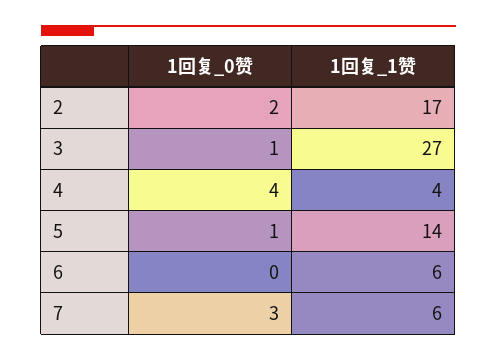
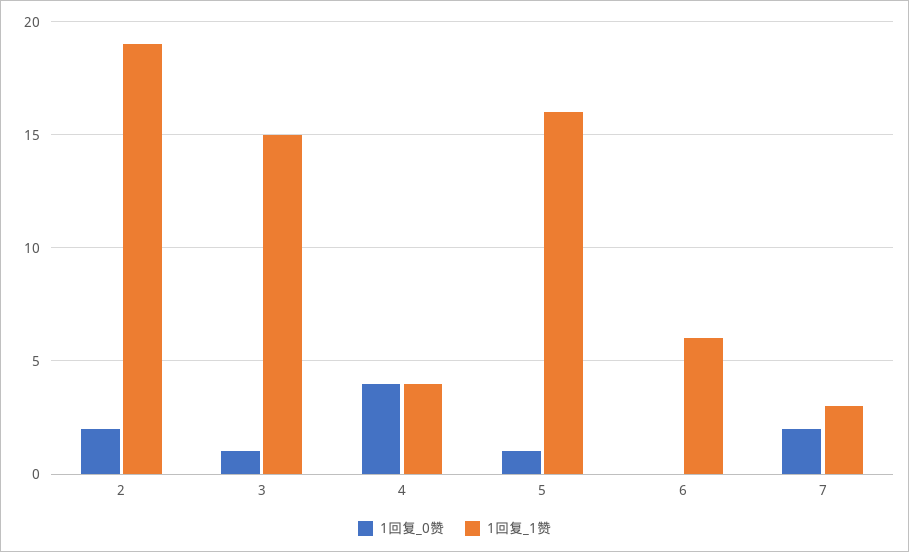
1回复_1赞, 2: 17 -> 19
1回复_1赞, 3: 27 -> 15
1回复_1赞, 5: 14 -> 16
1回复_0赞, 7: 3 -> 2
1回复_1赞, 7: 6 -> 3

